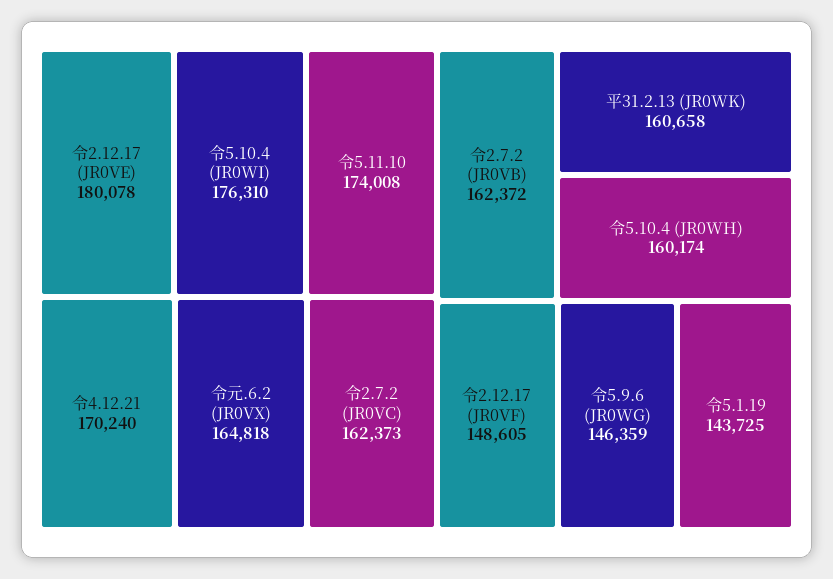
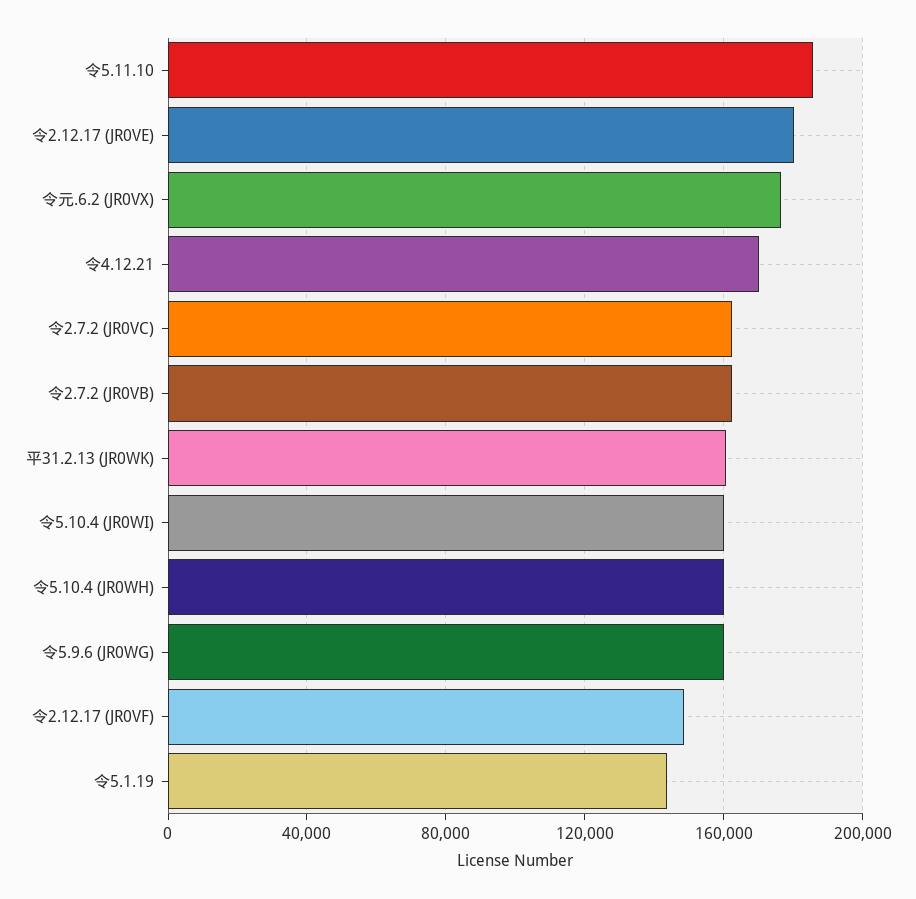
令5.10.4 (JR0WI): 176310 -> 160000
令5.11.10: 174008 -> 185000
令元.6.2 (JR0VX): 164818 -> 175000
令5.9.6 (JR0WG): 146359 -> 160000

